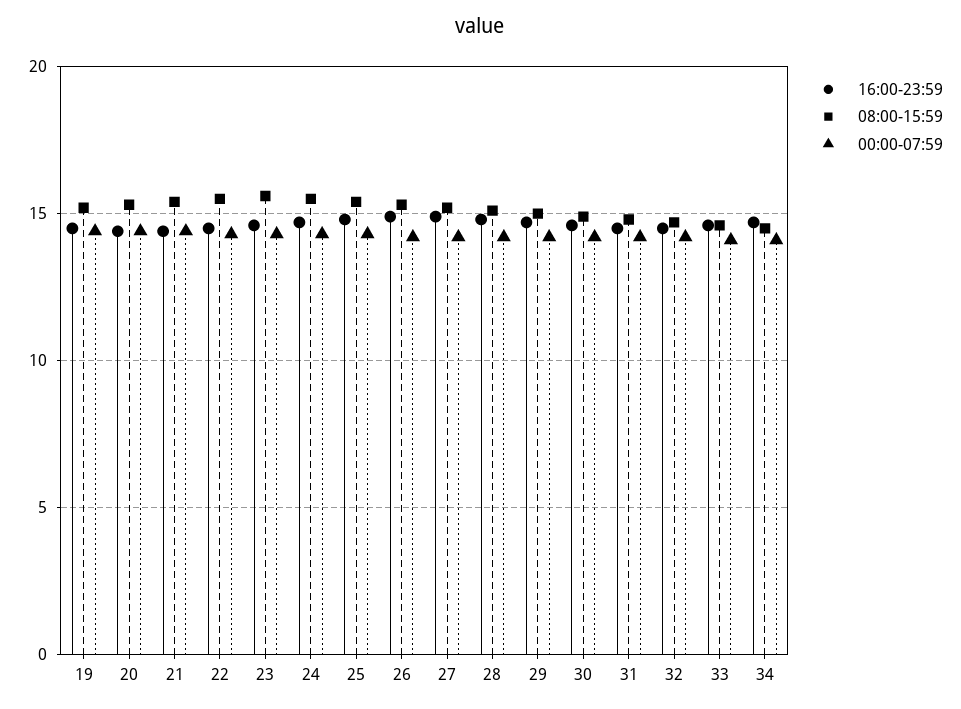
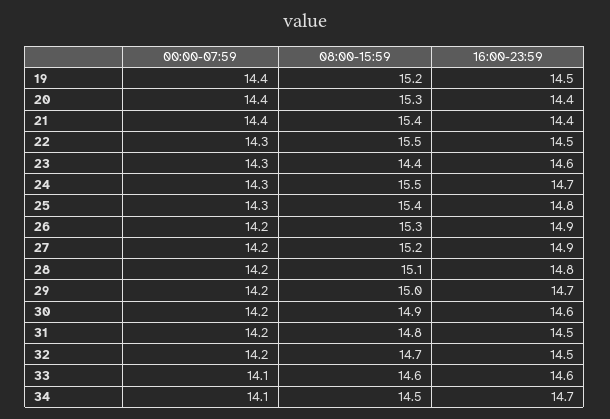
08:00-15:59, 23: 15.5 -> 14.4

